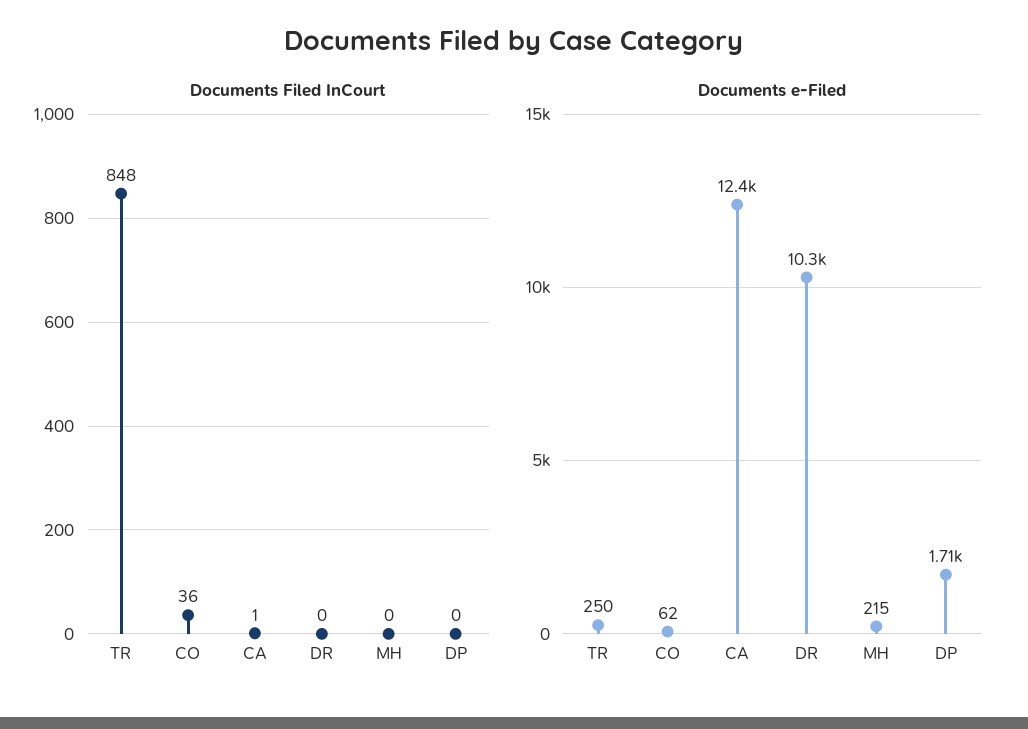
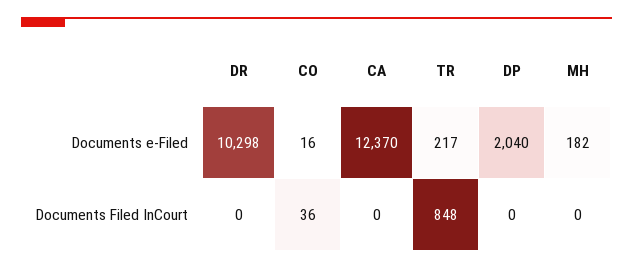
Documents Filed InCourt, CA: 1 -> 0
Documents e-Filed, TR: 250 -> 217
Documents e-Filed, CO: 62 -> 16
Documents e-Filed, MH: 215 -> 182
Documents e-Filed, DP: 1710 -> 2040

